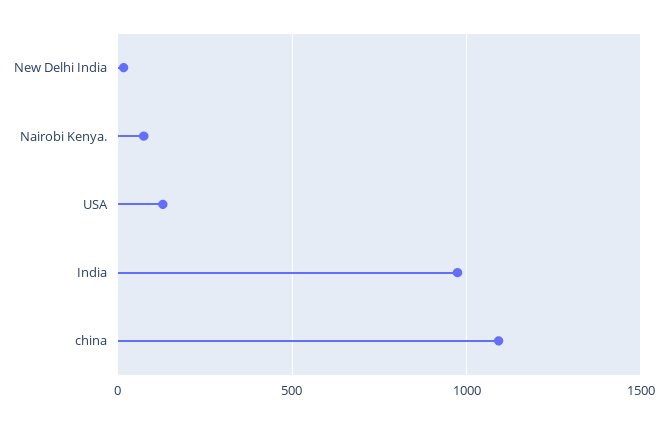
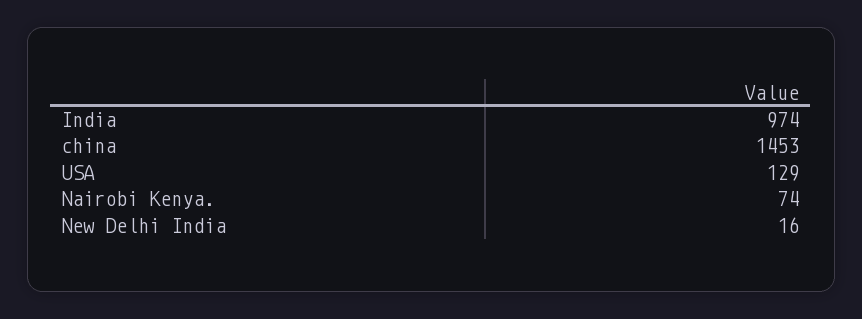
china: 1100 -> 1453

